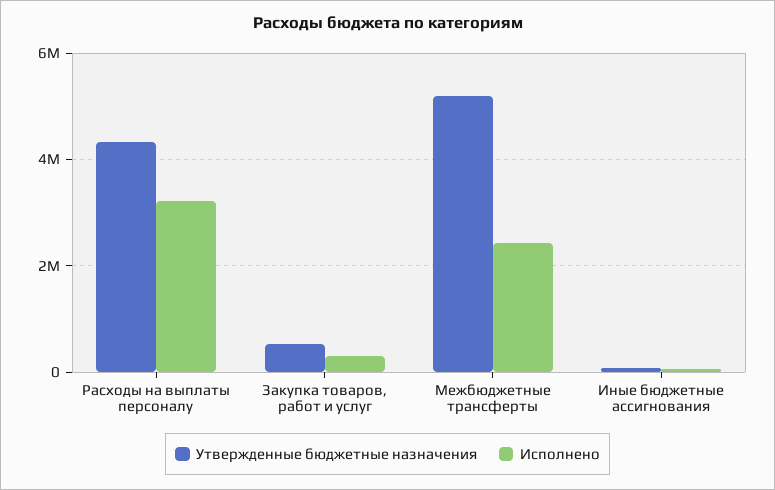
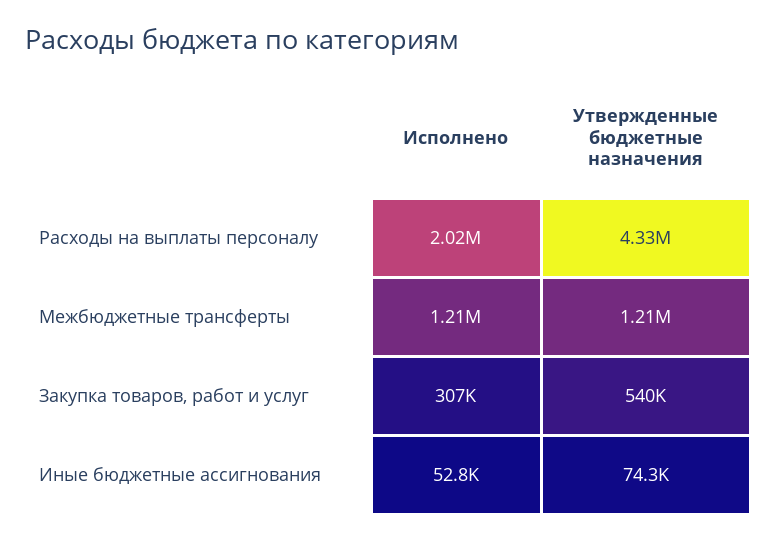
Исполнено, Расходы на выплаты персоналу: 3200000 -> 2020000
Утвержденные бюджетные назначения, Межбюджетные трансферты: 5200000 -> 1210000
Исполнено, Межбюджетные трансферты: 2400000 -> 1210000

